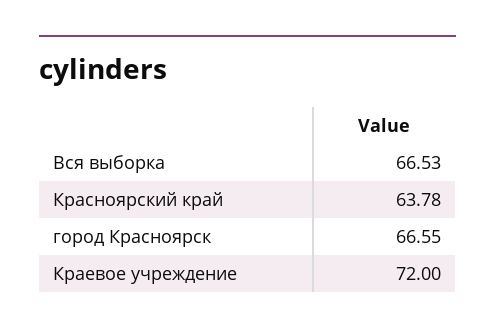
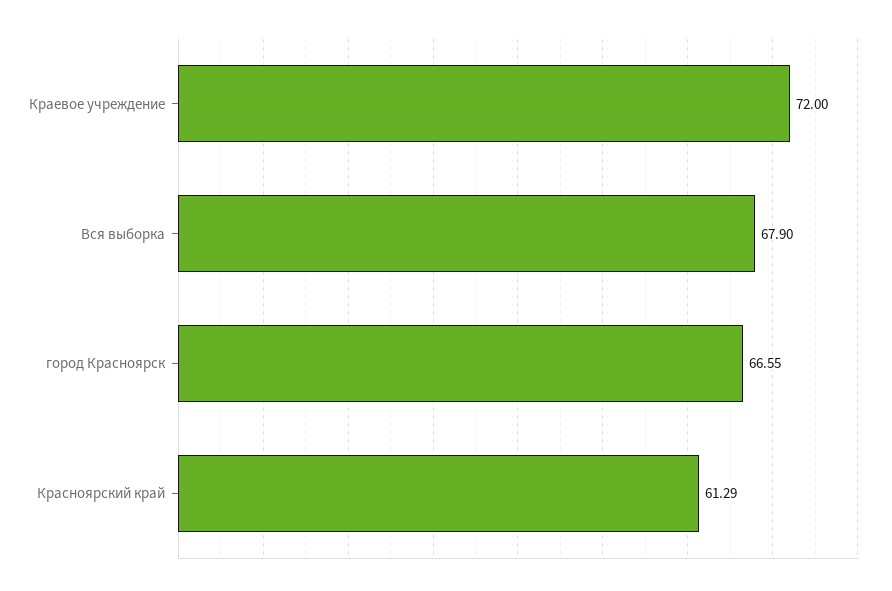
Вся выборка: 66.53 -> 67.9
Красноярский край: 63.78 -> 61.29

